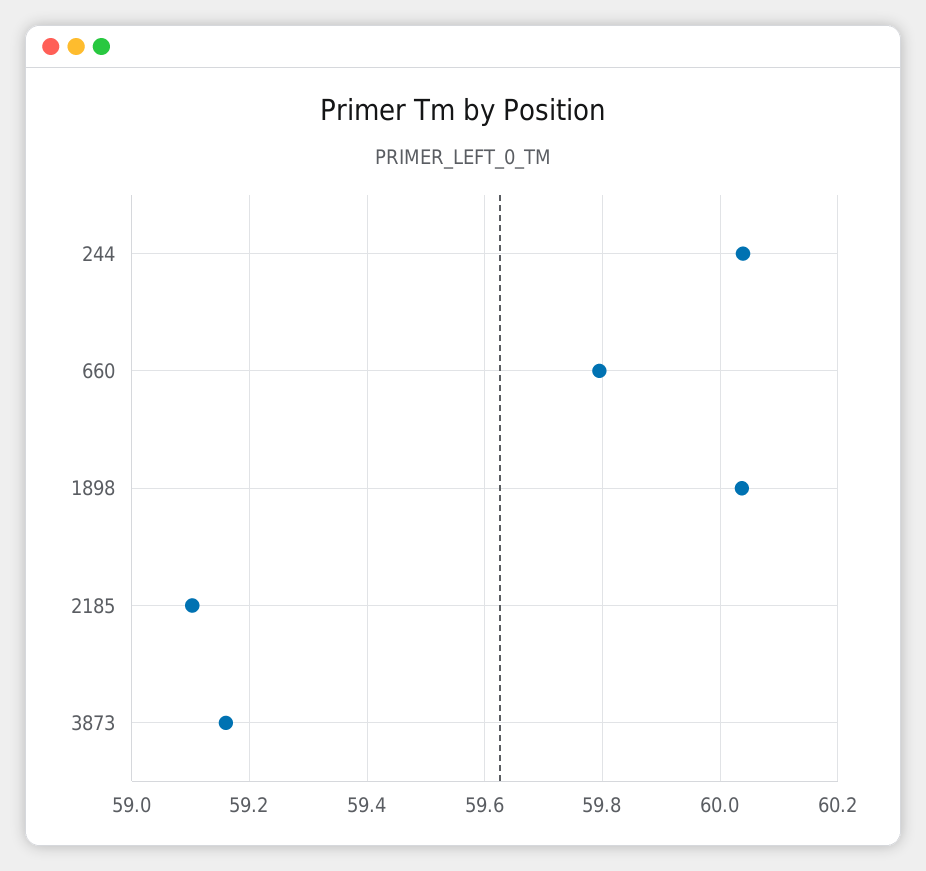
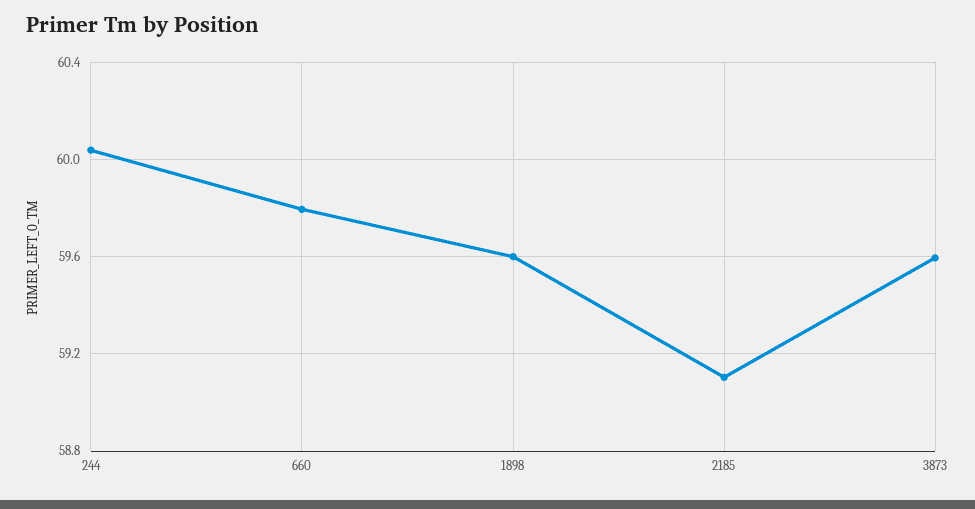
1898: 60.04 -> 59.6
3873: 59.16 -> 59.6

